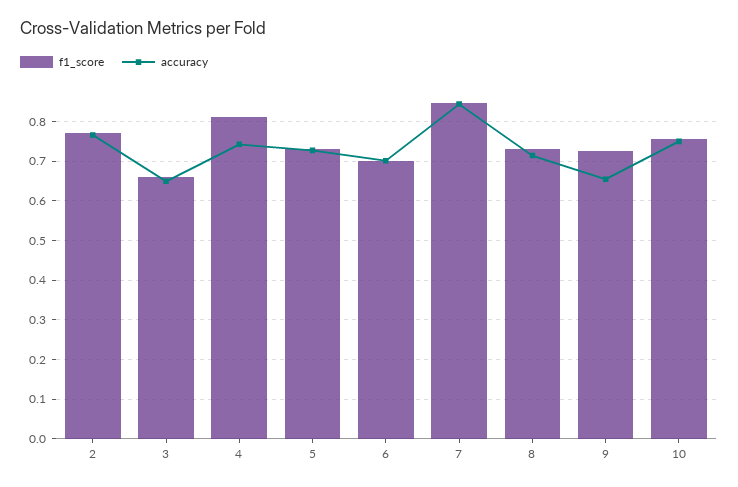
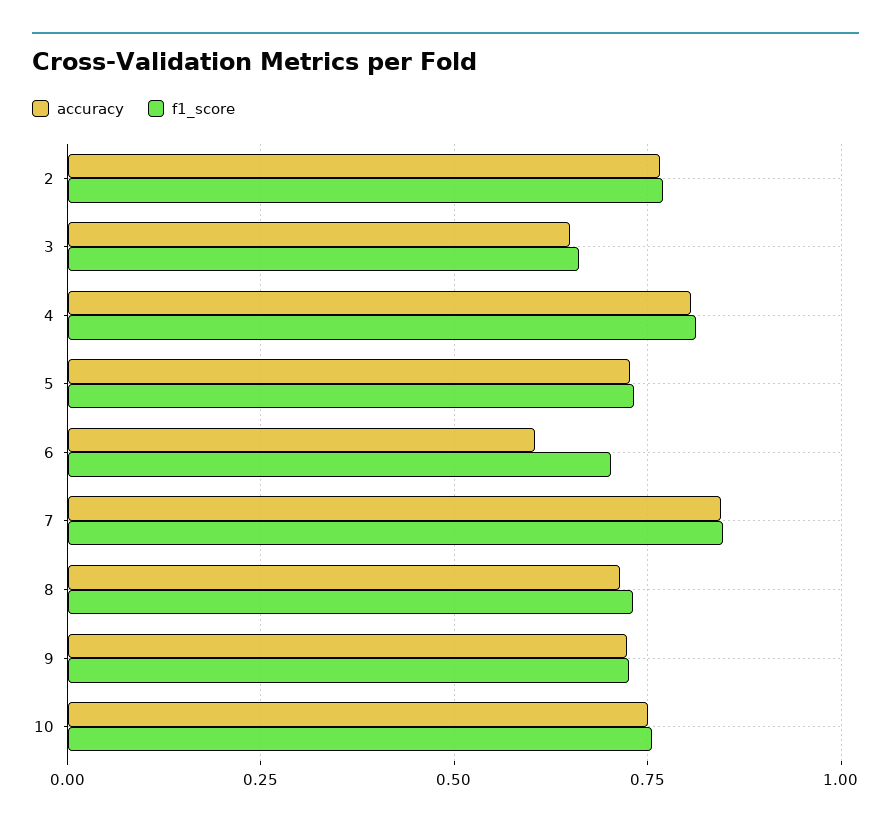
accuracy, 4: 0.74 -> 0.8
accuracy, 6: 0.7 -> 0.6
accuracy, 9: 0.66 -> 0.725

